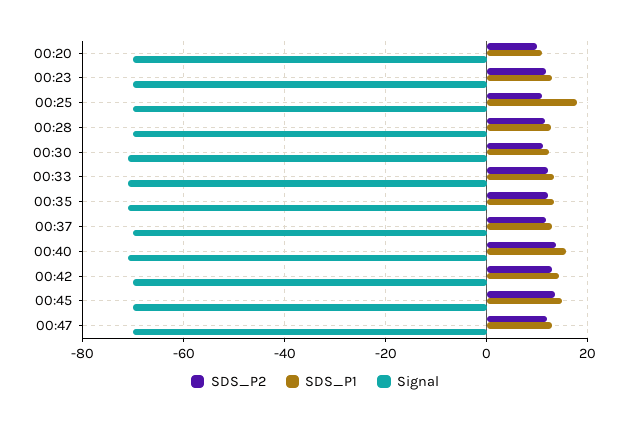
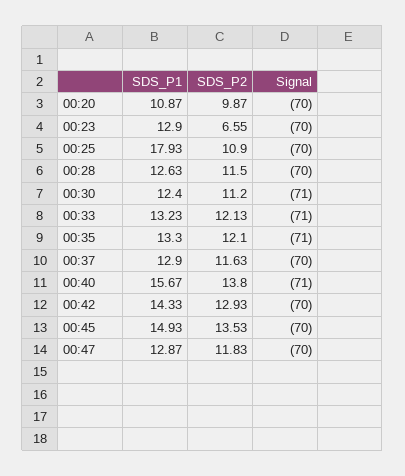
SDS_P2, 00:23: 12 -> 6.55

